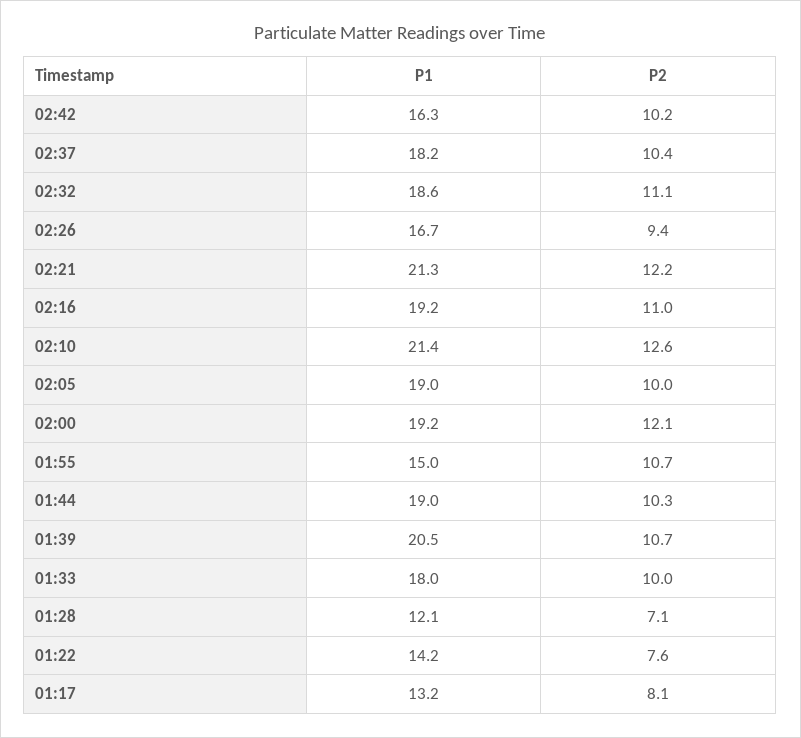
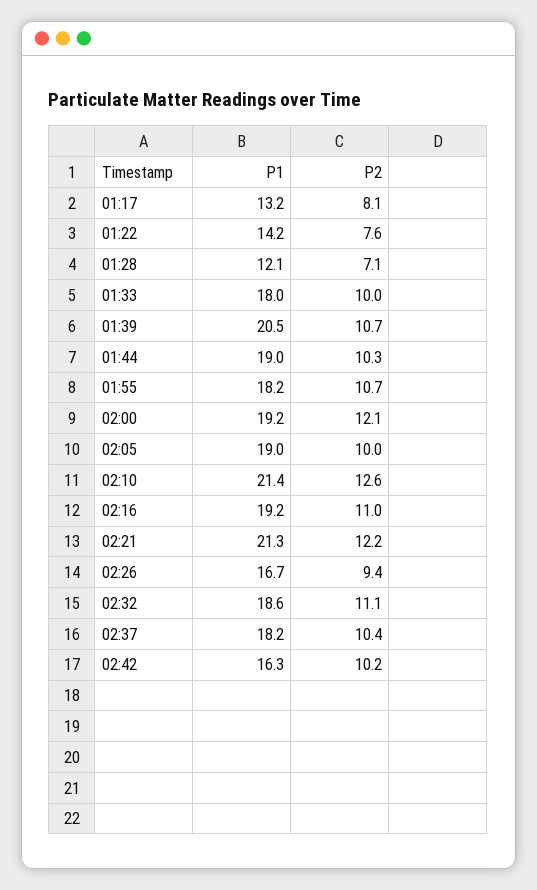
P1, 01:55: 15 -> 18.2

